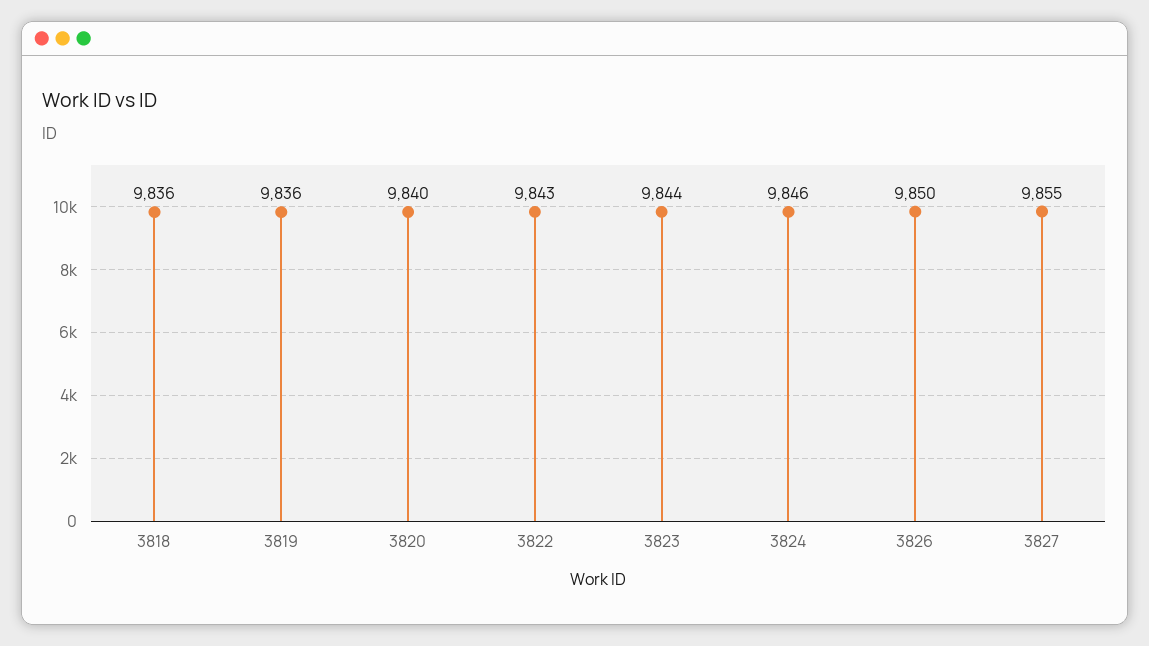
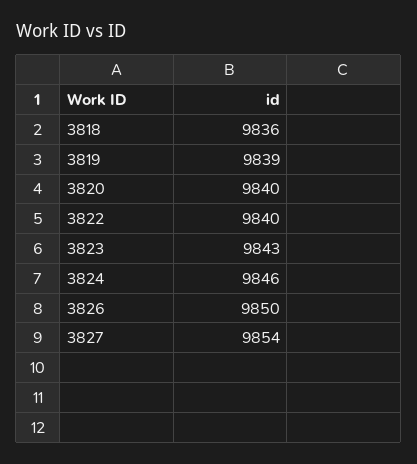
3819: 9836 -> 9839
3822: 9843 -> 9840
3823: 9844 -> 9843
3827: 9855 -> 9854

